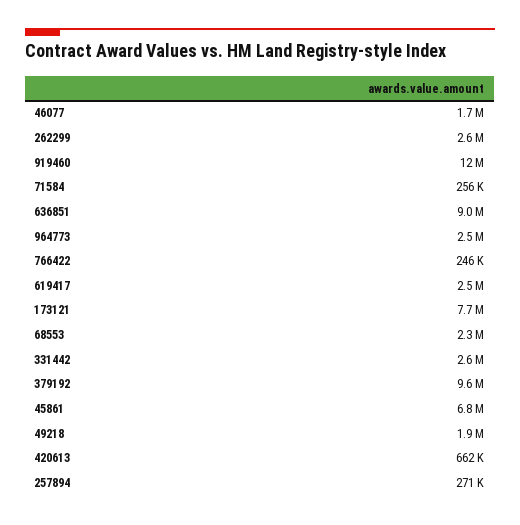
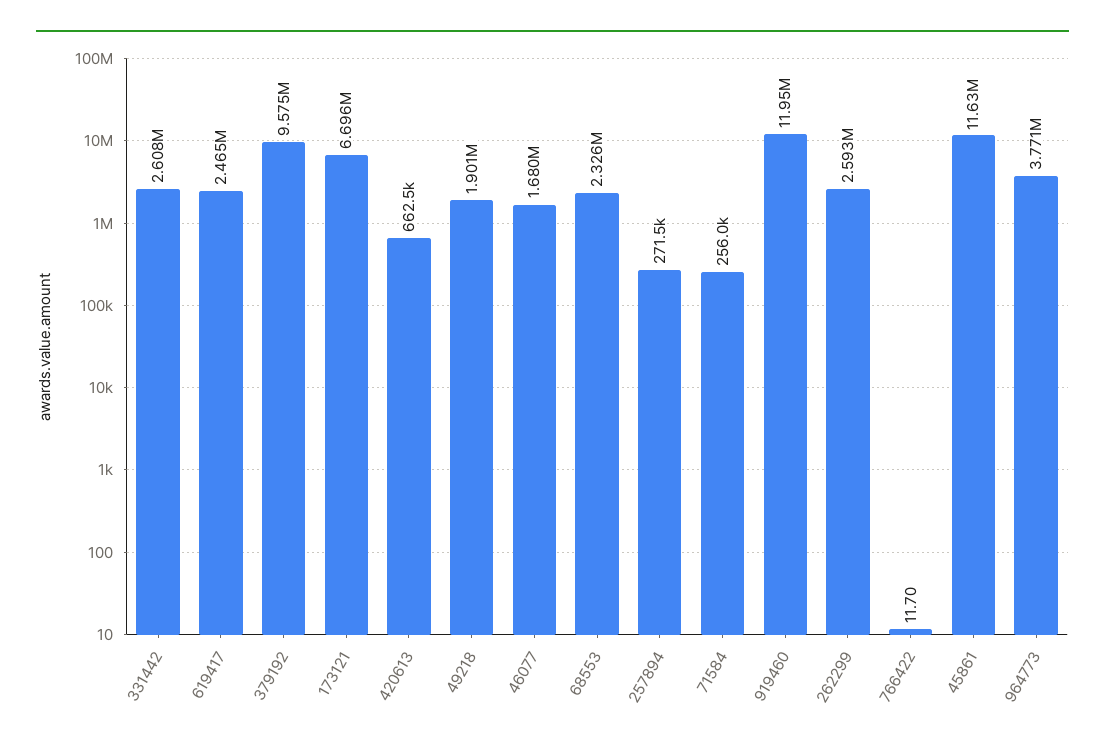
636851: 9000000 -> none
964773: 2500000 -> 3771000
766422: 246000 -> 11.7
173121: 7700000 -> 6696000
45861: 6800000 -> 11630000

